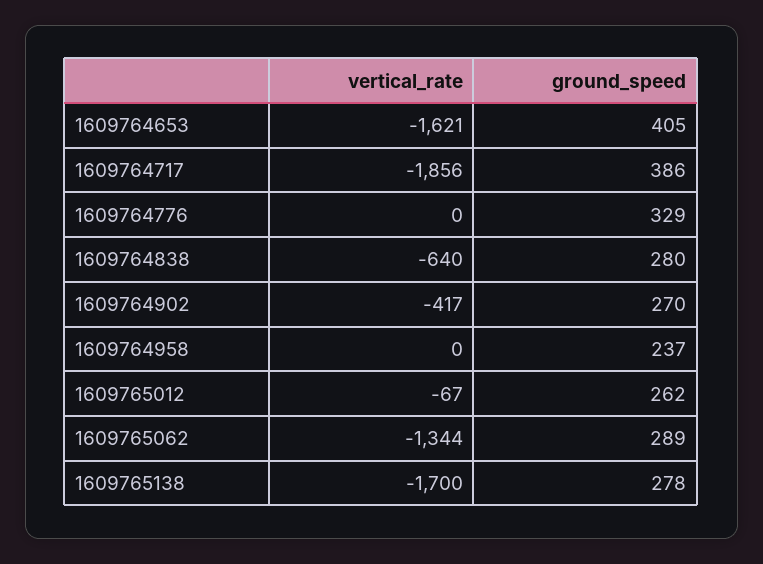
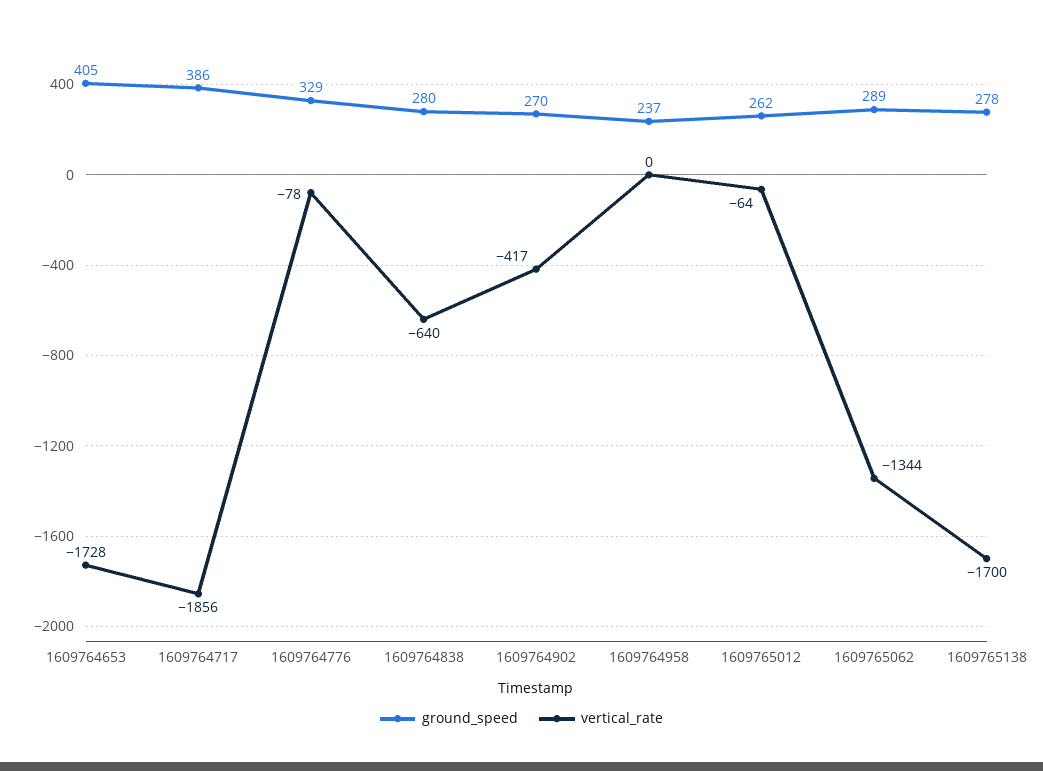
vertical_rate, 1609764653: -1621 -> -1728
vertical_rate, 1609764776: 0 -> -78
vertical_rate, 1609765012: -67 -> -64

